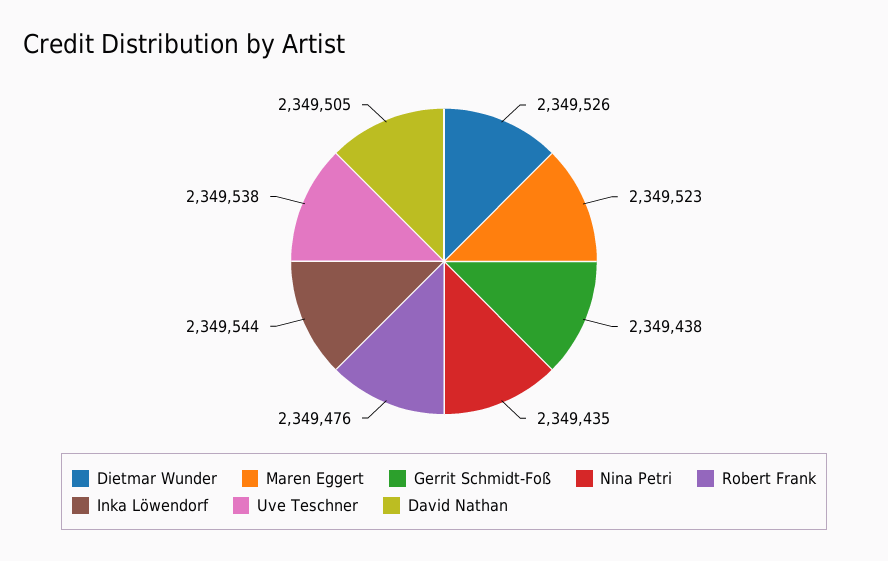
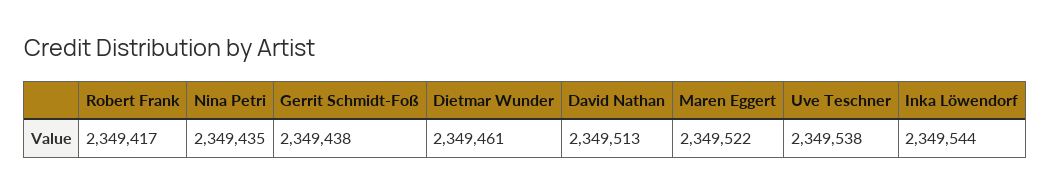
Dietmar Wunder: 2349526 -> 2349461
Maren Eggert: 2349523 -> 2349522
Robert Frank: 2349476 -> 2349417
David Nathan: 2349505 -> 2349513

